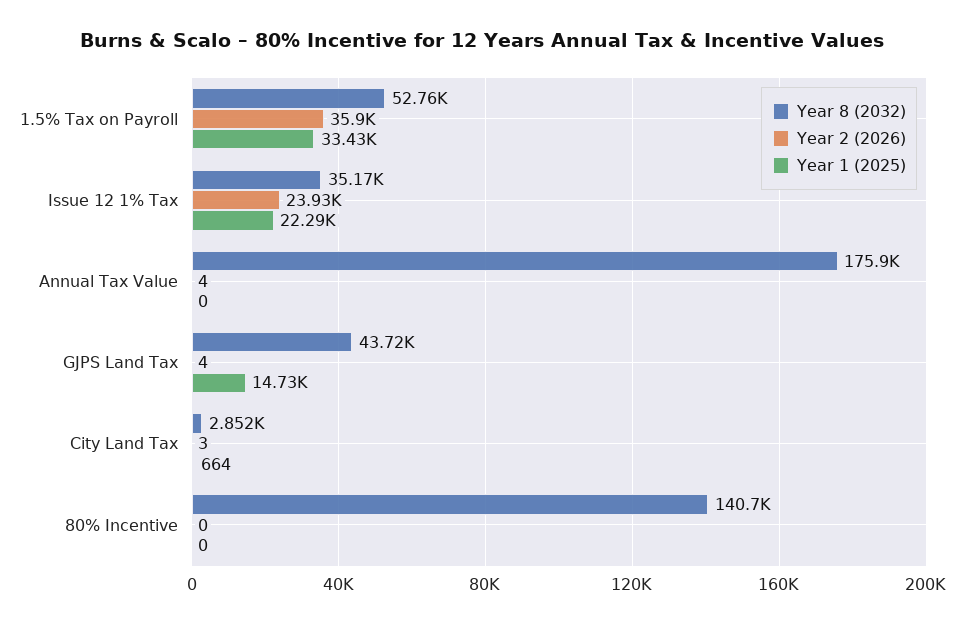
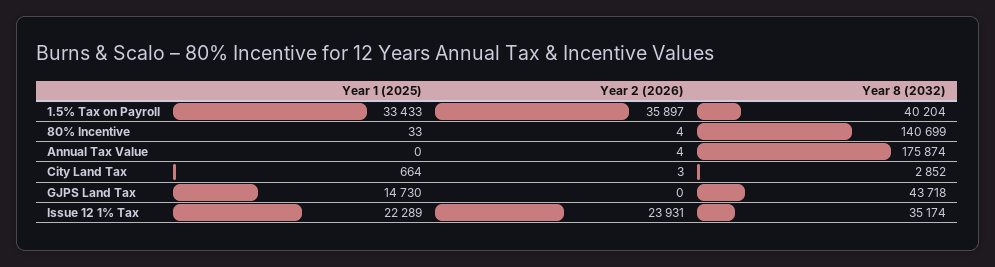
Year 8 (2032), 1.5% Tax on Payroll: 52760 -> 40204
Year 2 (2026), GJPS Land Tax: 4 -> 0
Year 2 (2026), 80% Incentive: 0 -> 4
Year 1 (2025), 80% Incentive: 0 -> 33

